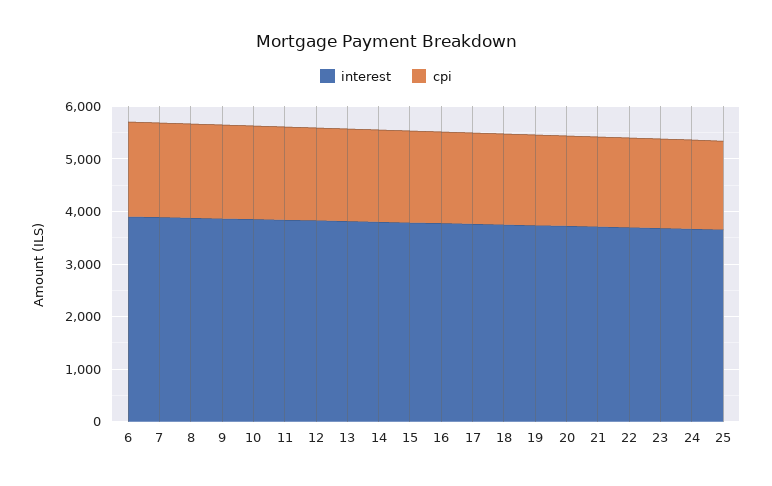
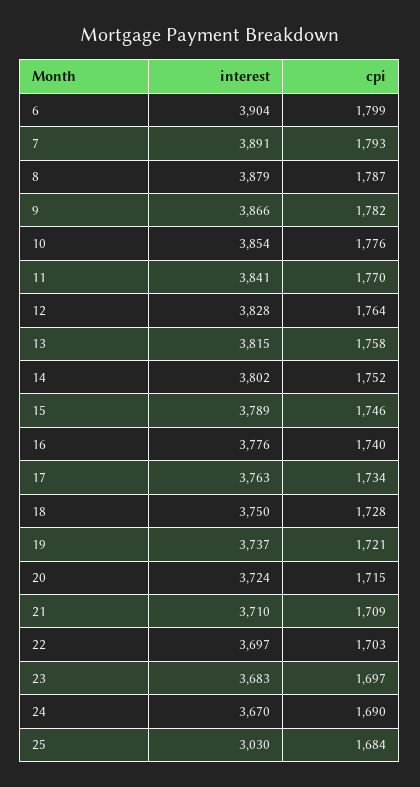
interest, 25: 3600 -> 3030

